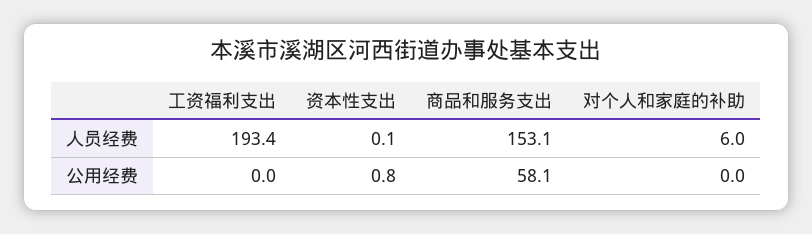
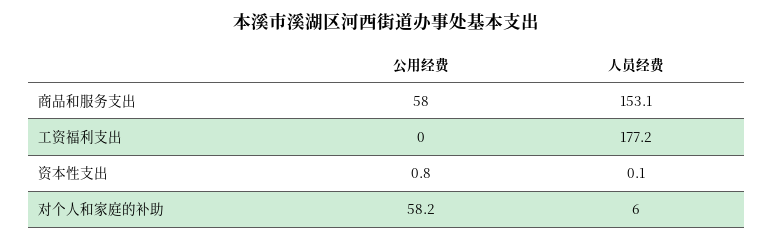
工资福利支出, 人员经费: 193.4 -> 177.2
商品和服务支出, 公用经费: 58.1 -> 58
对个人和家庭的补助, 公用经费: 0 -> 58.2

